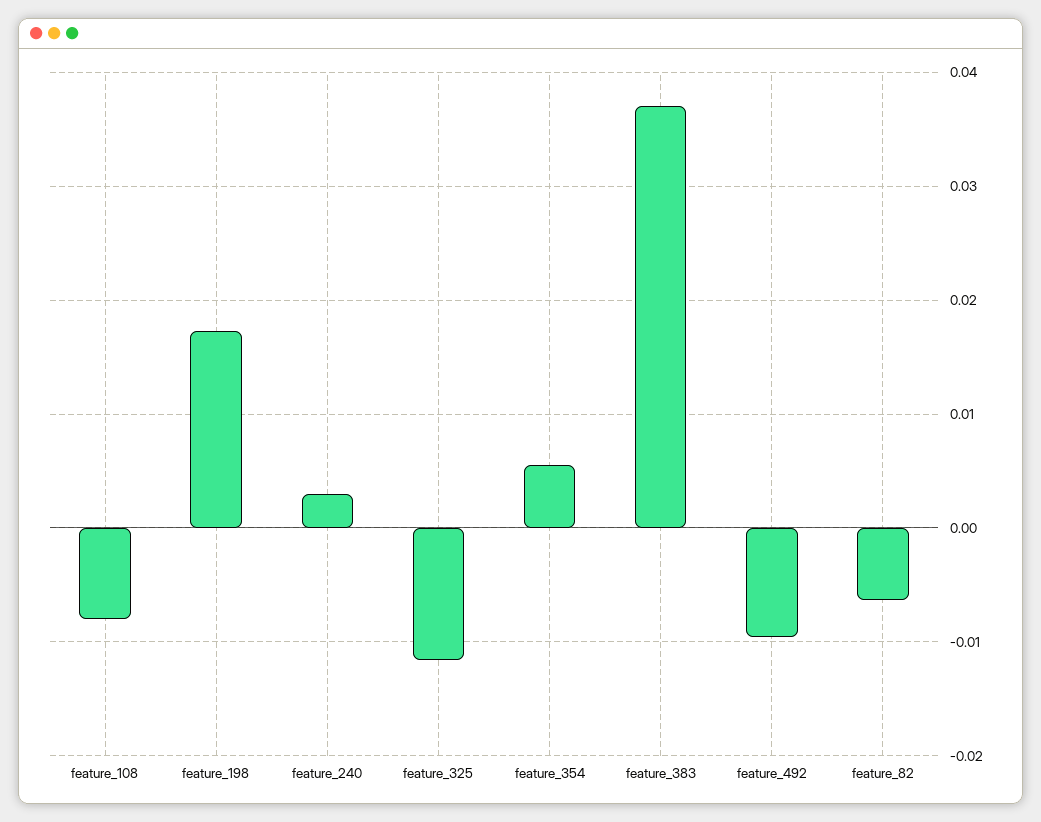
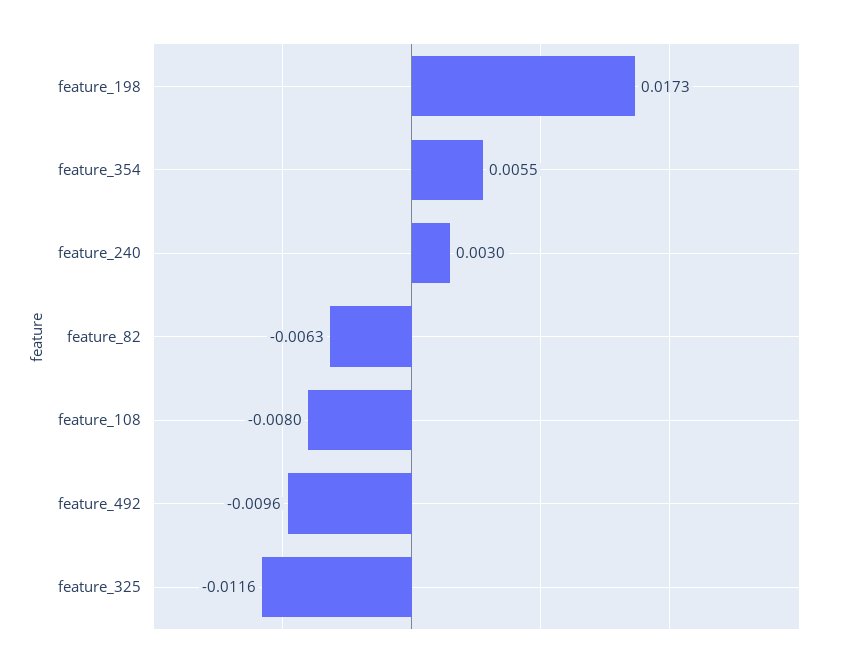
feature_383: 0.037 -> none

